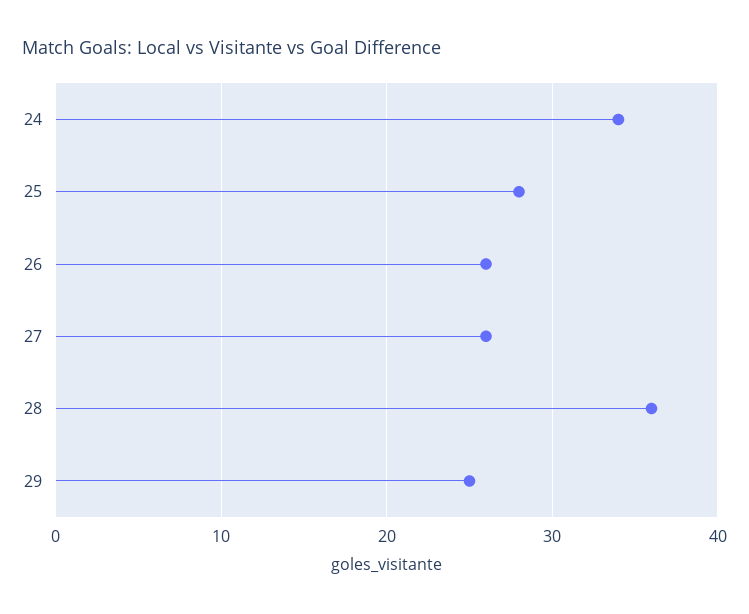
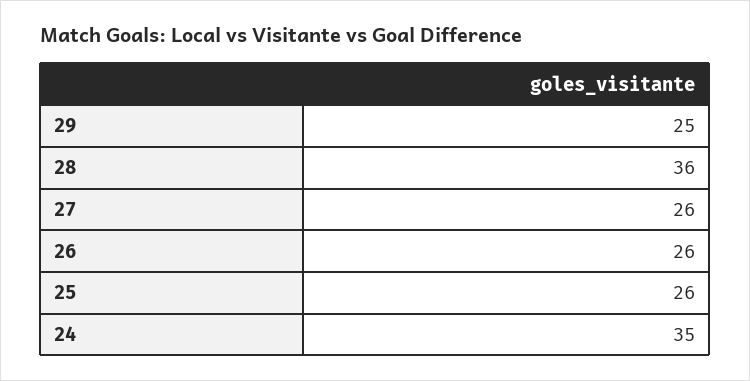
24: 34 -> 35
25: 28 -> 26

